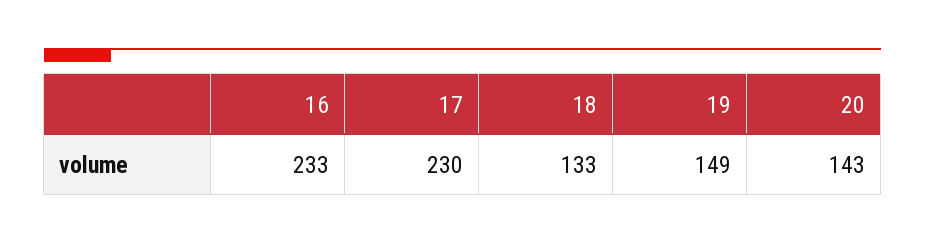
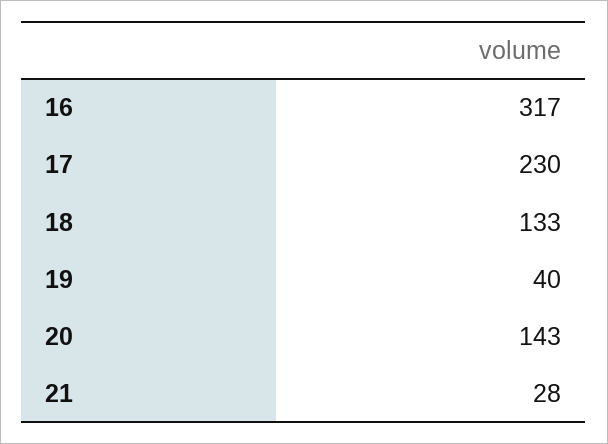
16: 233 -> 317
19: 149 -> 40
21: none -> 28

